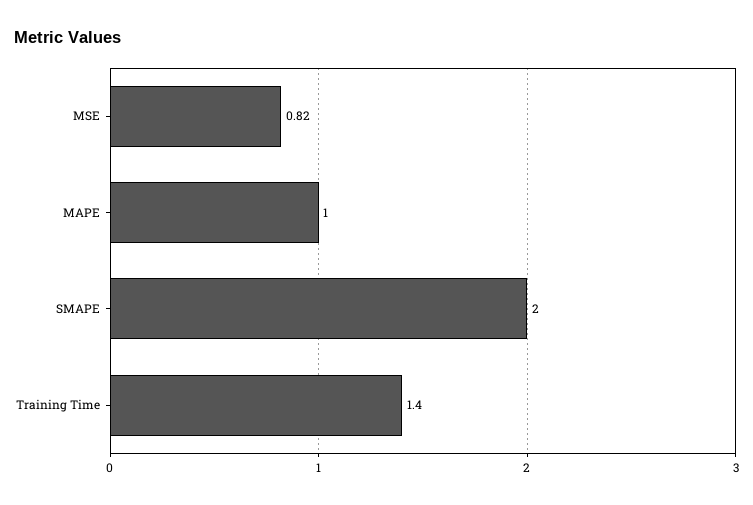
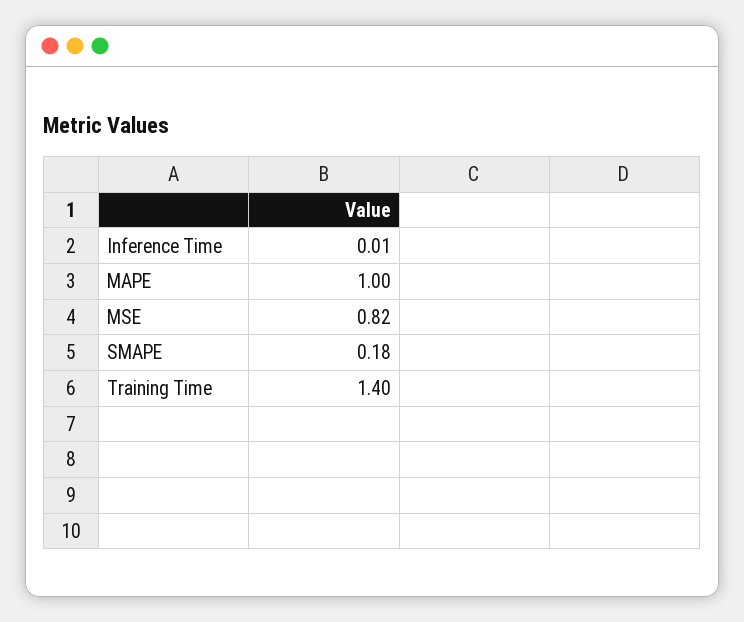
SMAPE: 2 -> 0.18
Inference Time: none -> 0.01

